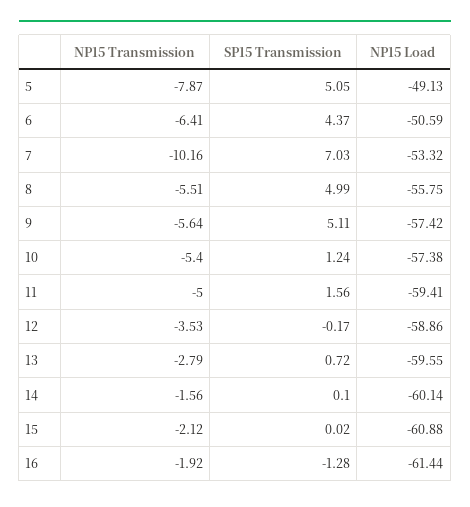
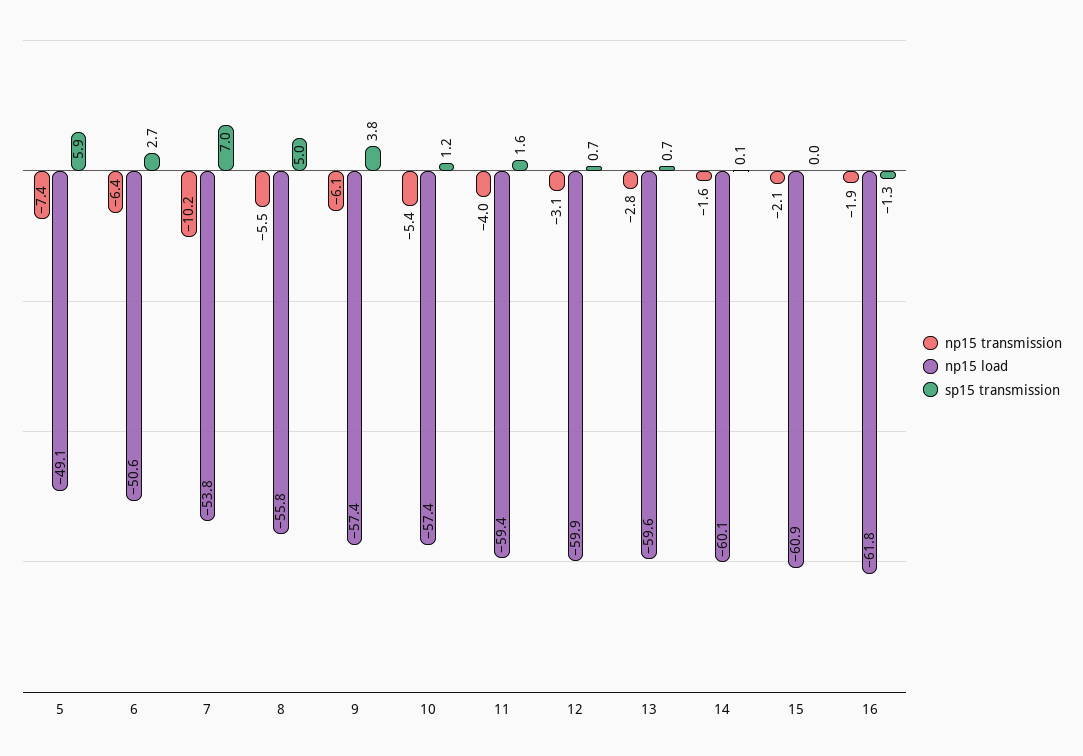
NP15 Transmission, 5: -7.87 -> -7.4
SP15 Transmission, 5: 5.05 -> 5.9
SP15 Transmission, 6: 4.37 -> 2.7
NP15 Load, 7: -53.32 -> -53.8
NP15 Transmission, 9: -5.64 -> -6.1
SP15 Transmission, 9: 5.11 -> 3.8
NP15 Transmission, 11: -5 -> -4
NP15 Transmission, 12: -3.53 -> -3.1
SP15 Transmission, 12: -0.17 -> 0.7
NP15 Load, 12: -58.86 -> -59.9
NP15 Load, 16: -61.44 -> -61.8

